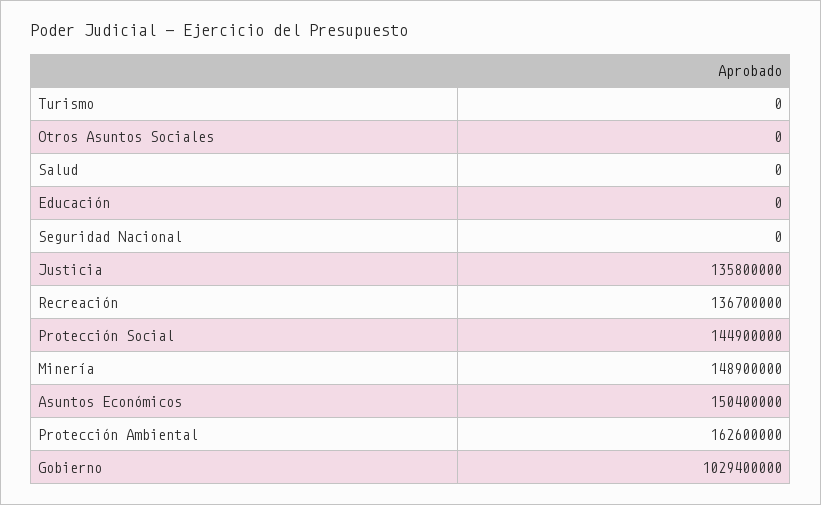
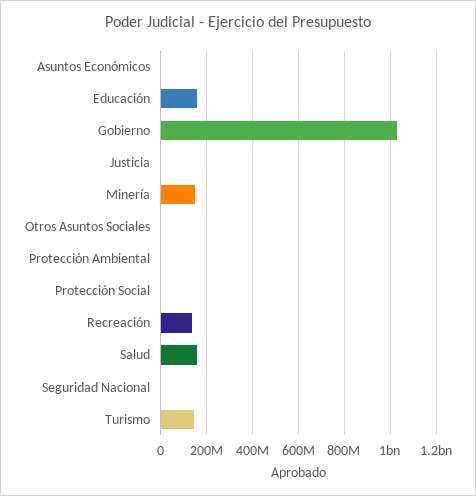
Turismo: 0 -> 150000000
Salud: 0 -> 150000000
Educación: 0 -> 150000000
Justicia: 135800000 -> 0
Protección Social: 144900000 -> 0
Asuntos Económicos: 150400000 -> 0
Protección Ambiental: 162600000 -> 0

